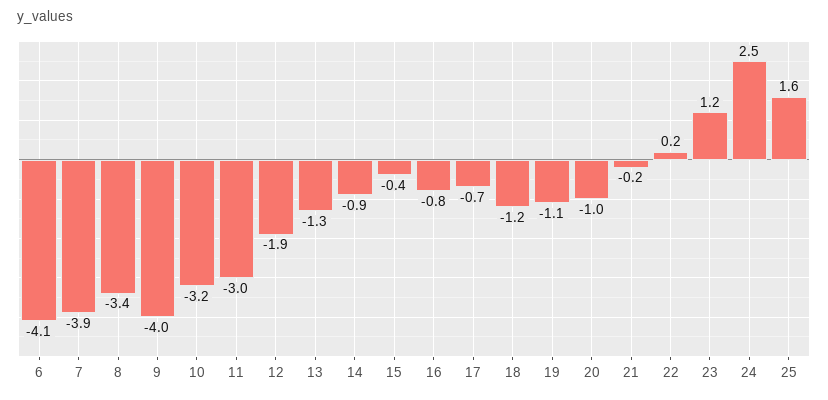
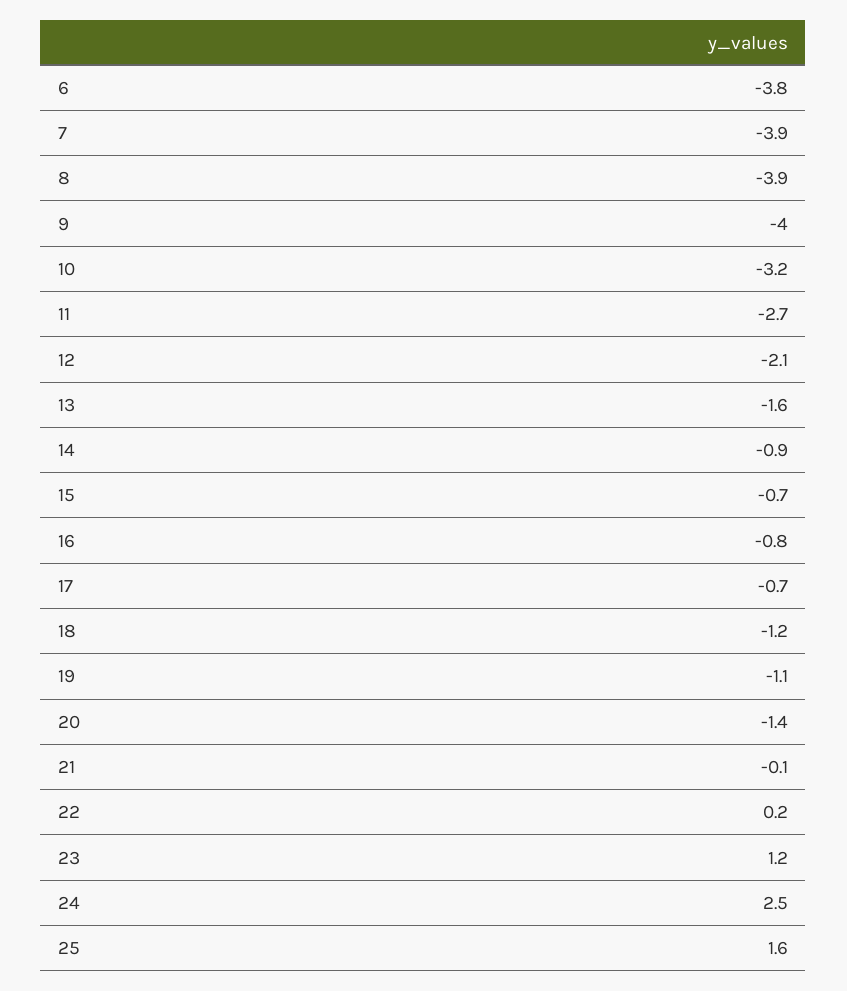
6: -4.1 -> -3.8
8: -3.4 -> -3.9
11: -3 -> -2.7
12: -1.9 -> -2.1
13: -1.3 -> -1.6
15: -0.4 -> -0.7
20: -1 -> -1.4
21: -0.2 -> -0.1

